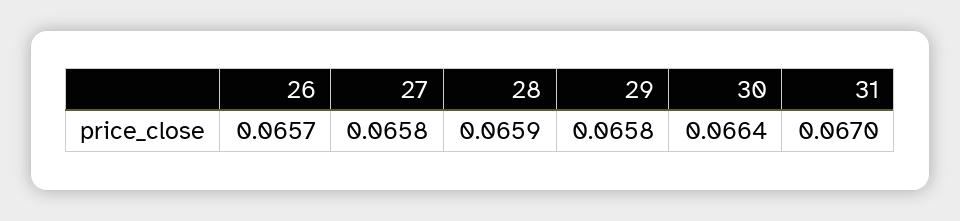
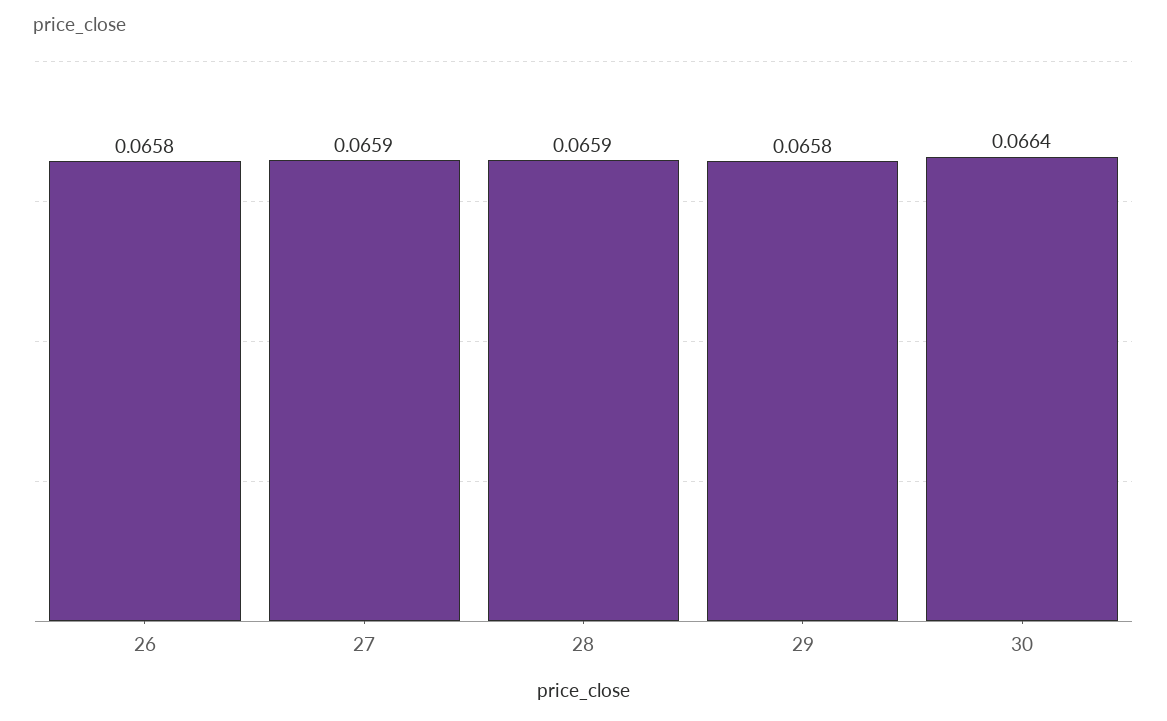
26: 0.0657 -> 0.0658
27: 0.0658 -> 0.0659
31: 0.067 -> none

